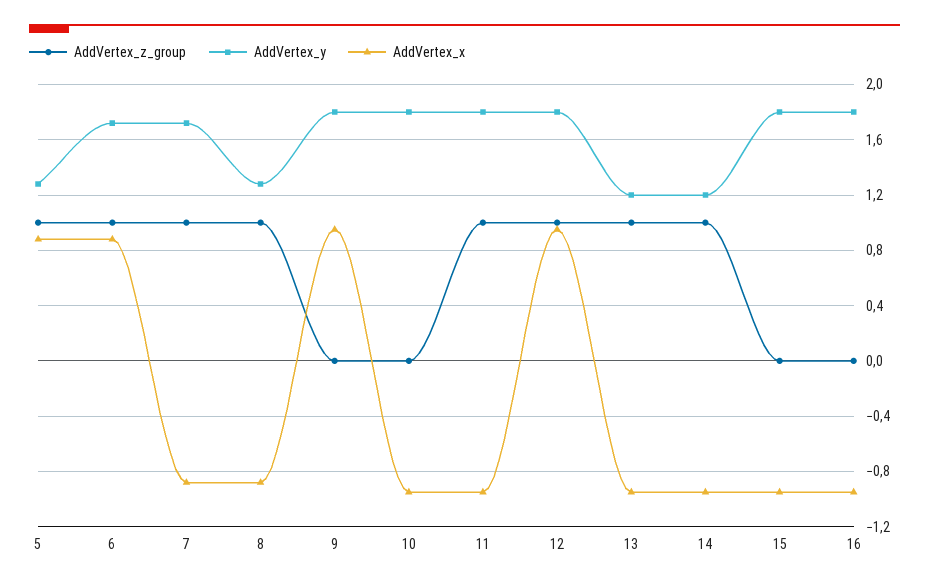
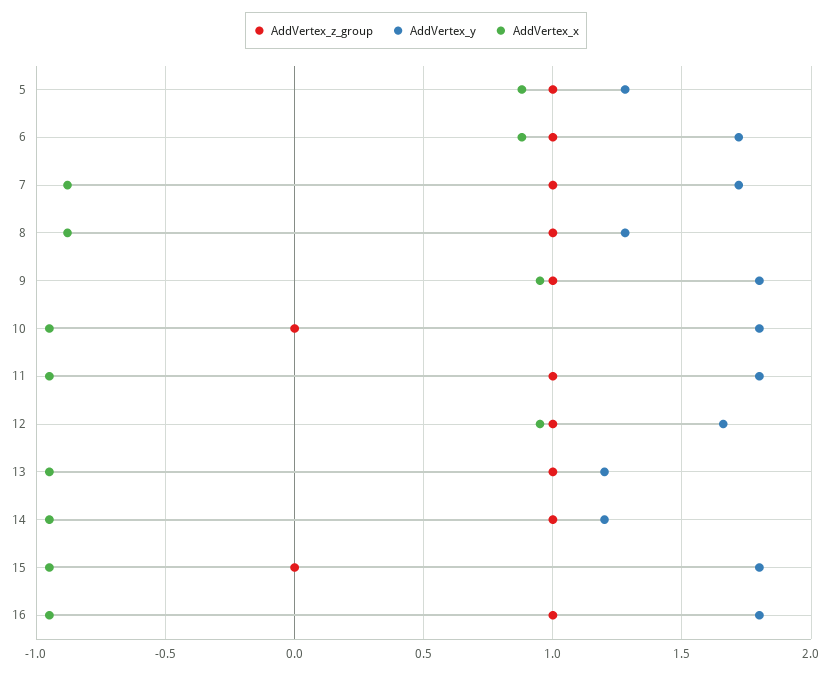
AddVertex_z_group, 9: 0 -> 1
AddVertex_y, 12: 1.8 -> 1.65
AddVertex_z_group, 16: 0 -> 1

